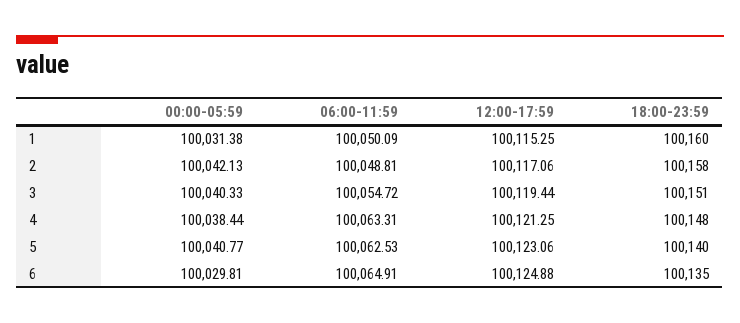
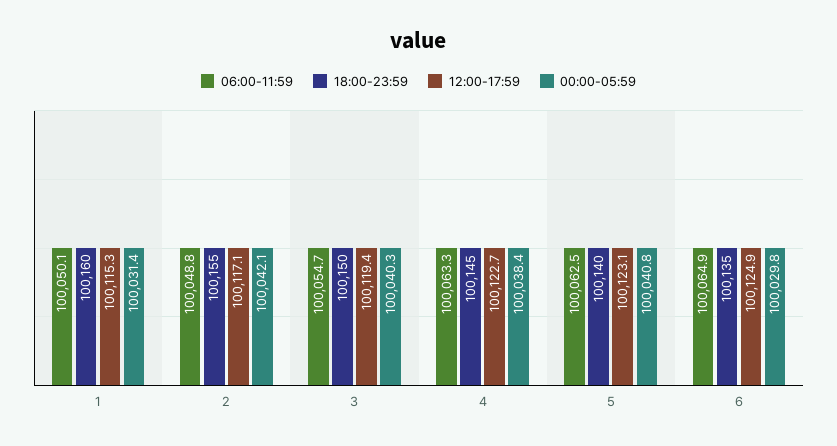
18:00-23:59, 2: 100158 -> 100155
18:00-23:59, 3: 100151 -> 100150
12:00-17:59, 4: 100121.25 -> 100122.7
18:00-23:59, 4: 100148 -> 100145

